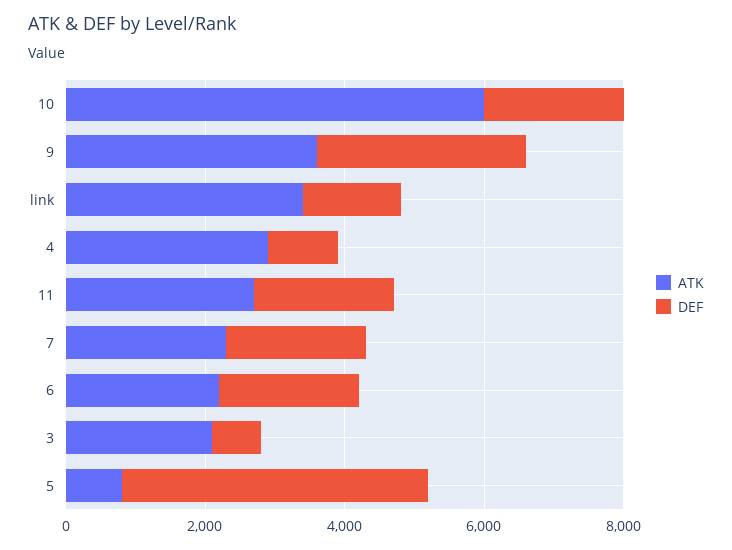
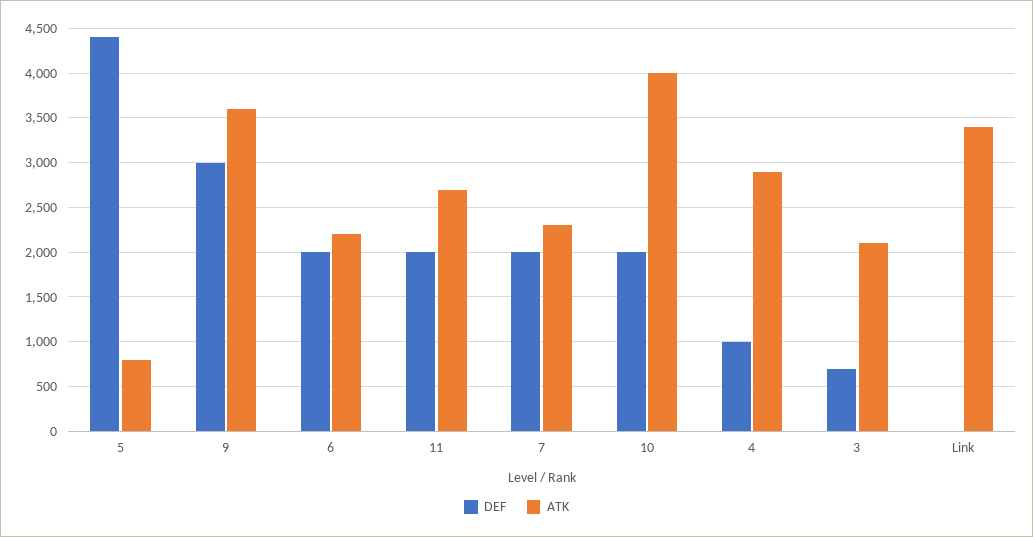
ATK, 10: 6000 -> 4000
DEF, link: 1500 -> 0

